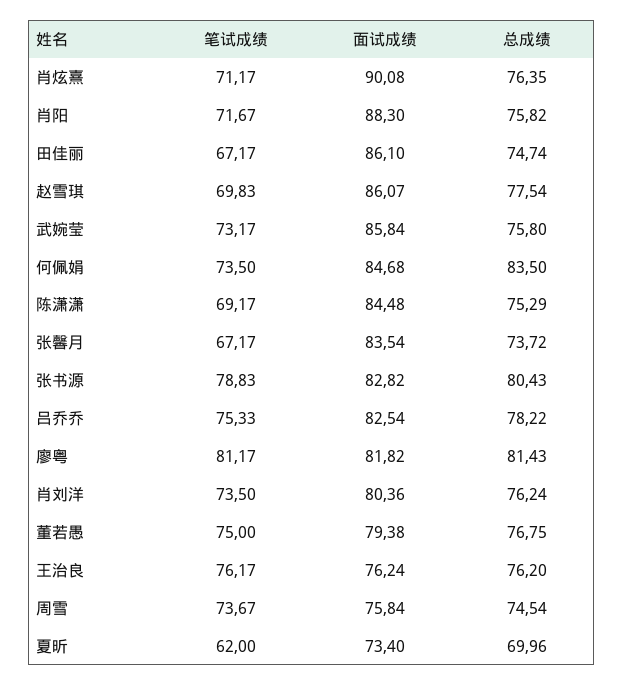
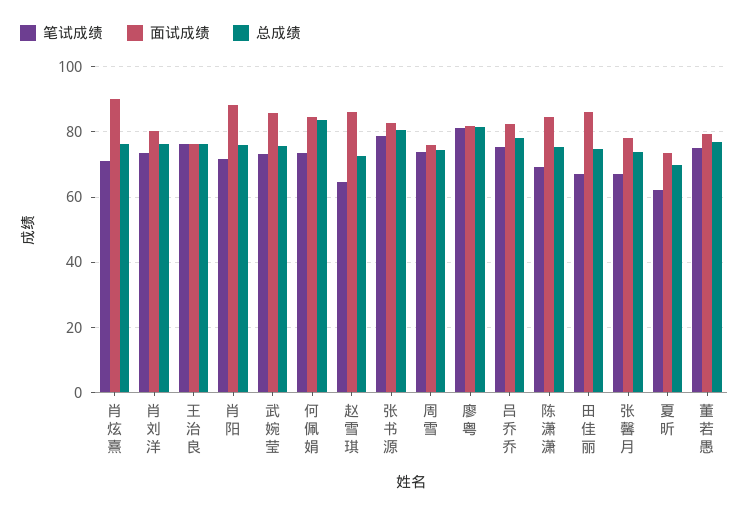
笔试成绩, 赵雪琪: 69.83 -> 64
总成绩, 赵雪琪: 77.54 -> 72
面试成绩, 张馨月: 83.54 -> 78

